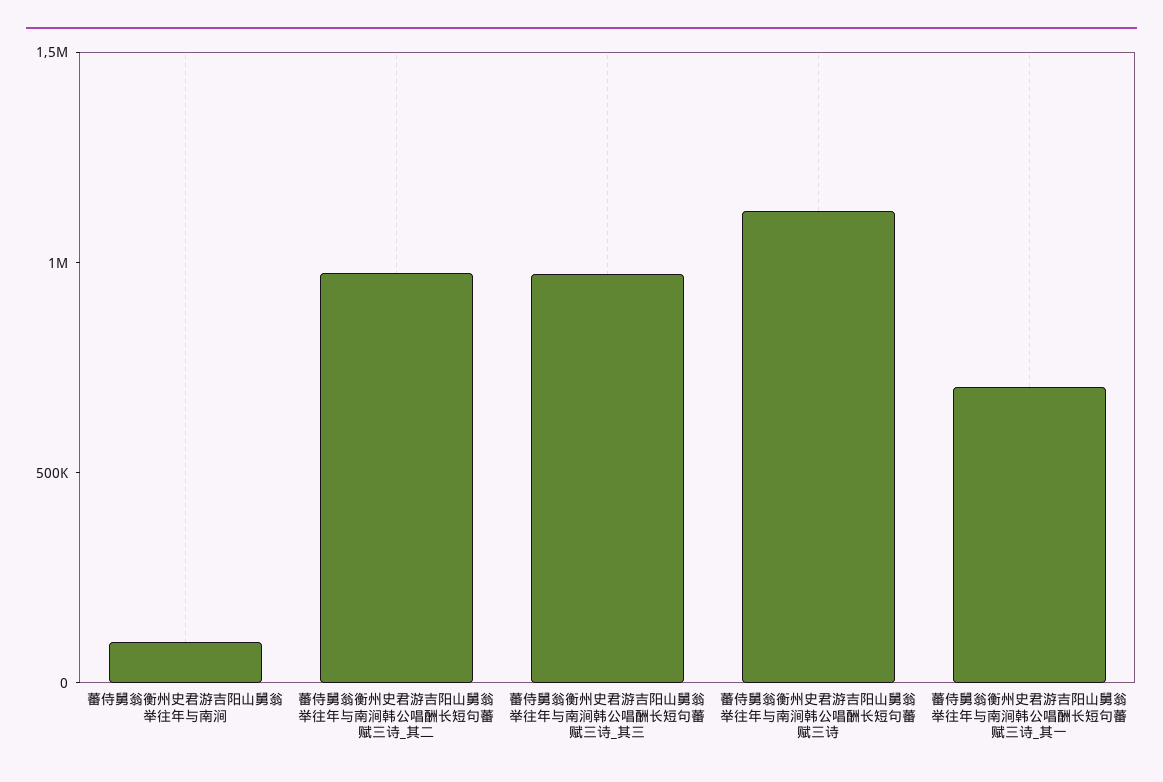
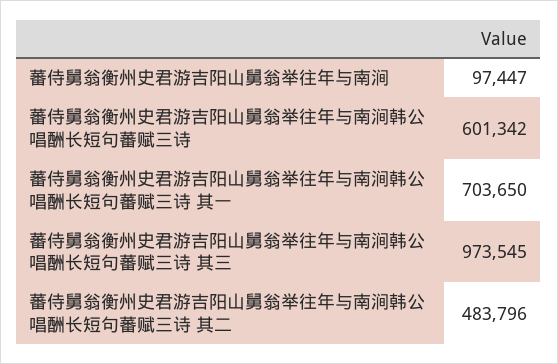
蕃侍舅翁衡州史君游吉阳山舅翁举往年与南涧韩公唱酬长短句蕃赋三诗_其二: 1000000 -> 483796
蕃侍舅翁衡州史君游吉阳山舅翁举往年与南涧韩公唱酬长短句蕃赋三诗: 1100000 -> 601342

